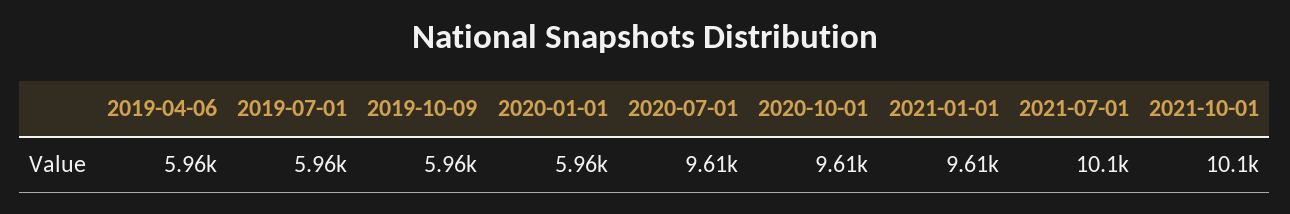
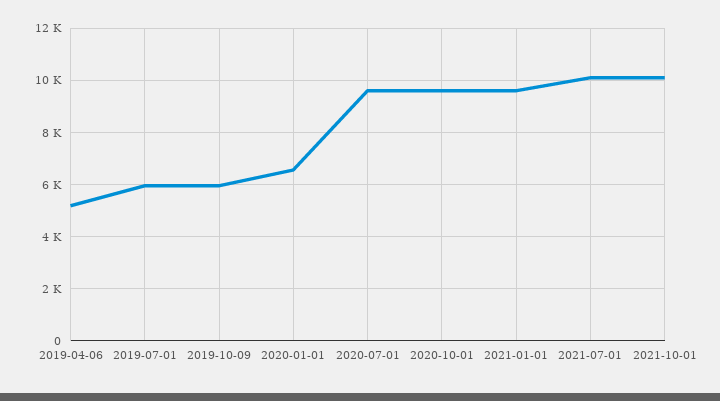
2019-04-06: 5960 -> 5250
2020-01-01: 5960 -> 6500

